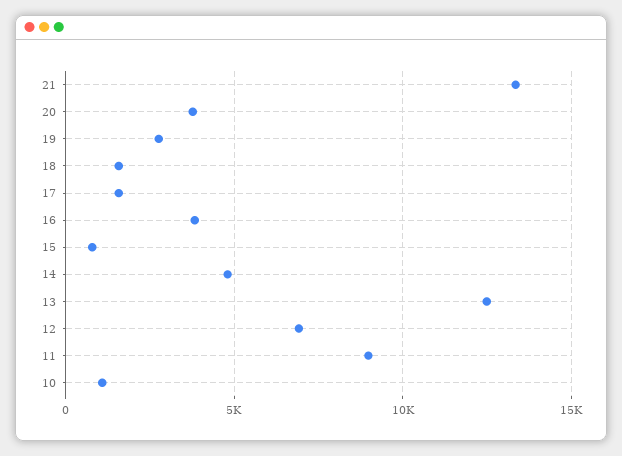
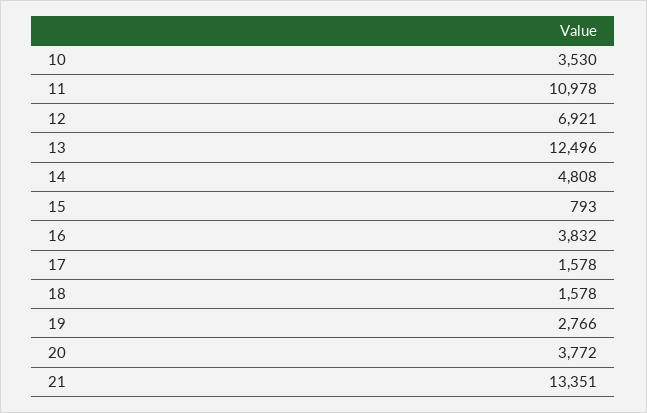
11: 9000 -> 10978
10: 1000 -> 3530

